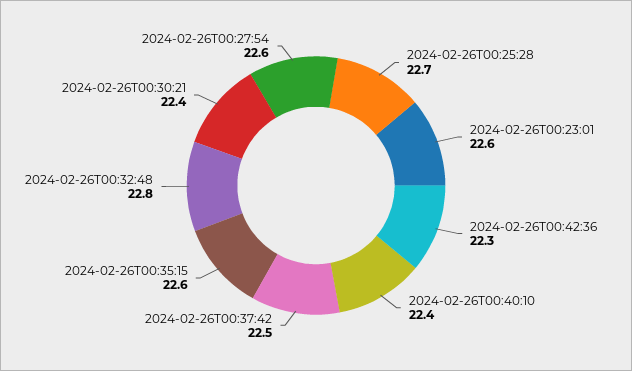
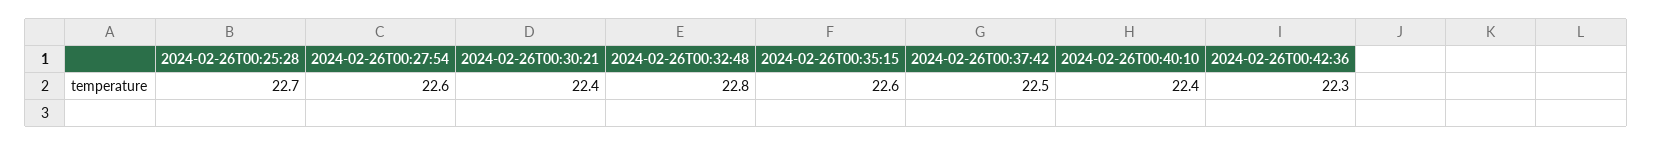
2024-02-26T00:23:01: 22.6 -> none

